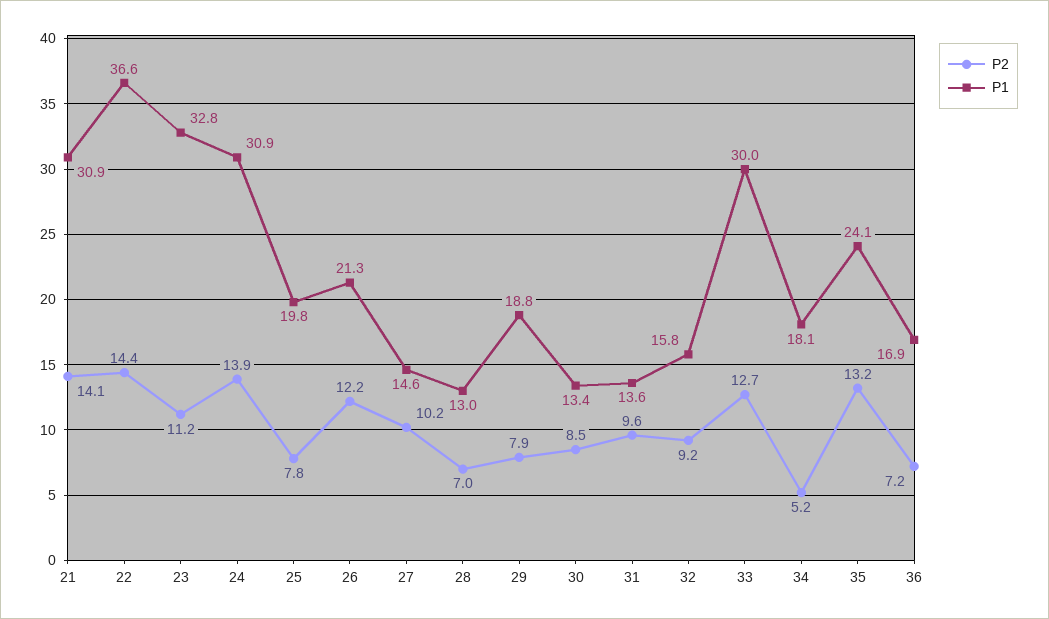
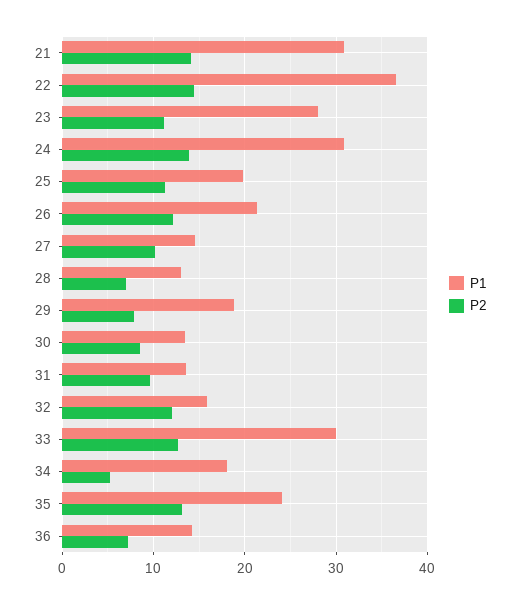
P1, 23: 32.8 -> 28
P2, 25: 7.8 -> 11
P2, 32: 9.2 -> 12
P1, 36: 16.9 -> 14

